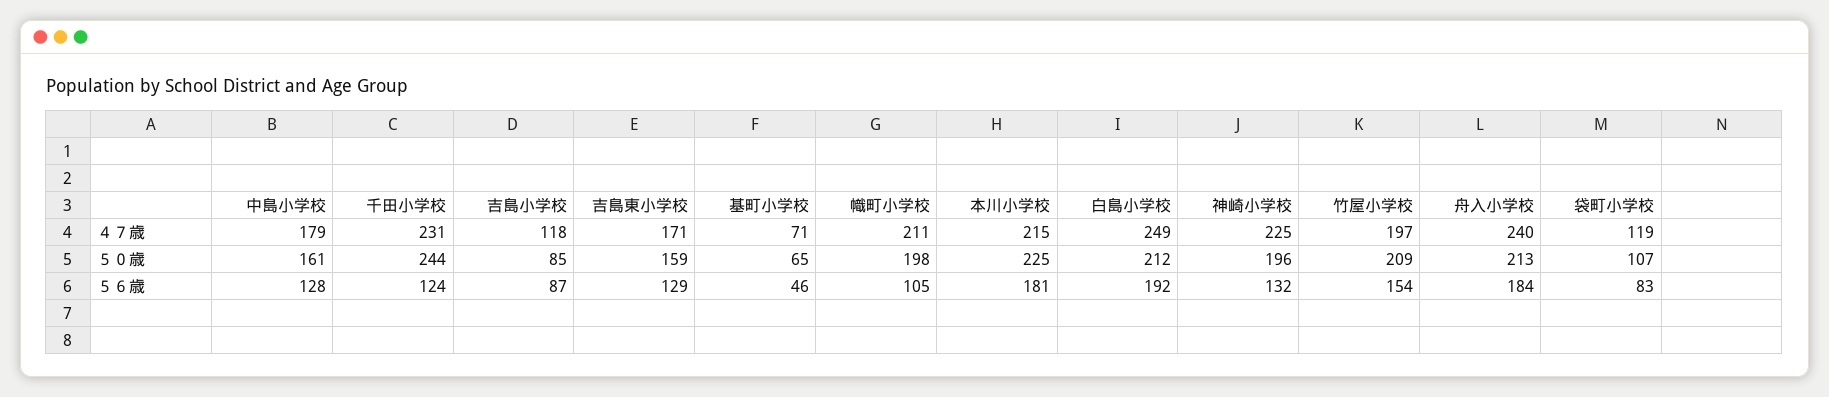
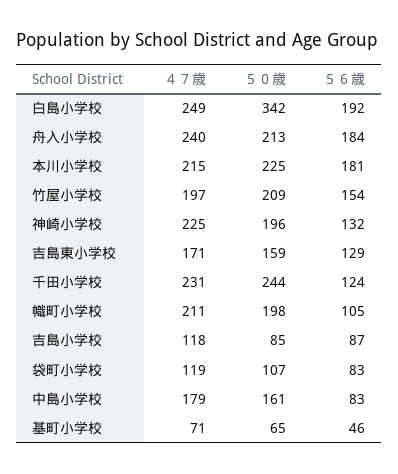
白島小学校, ５０歳: 212 -> 342
中島小学校, ５６歳: 128 -> 83

